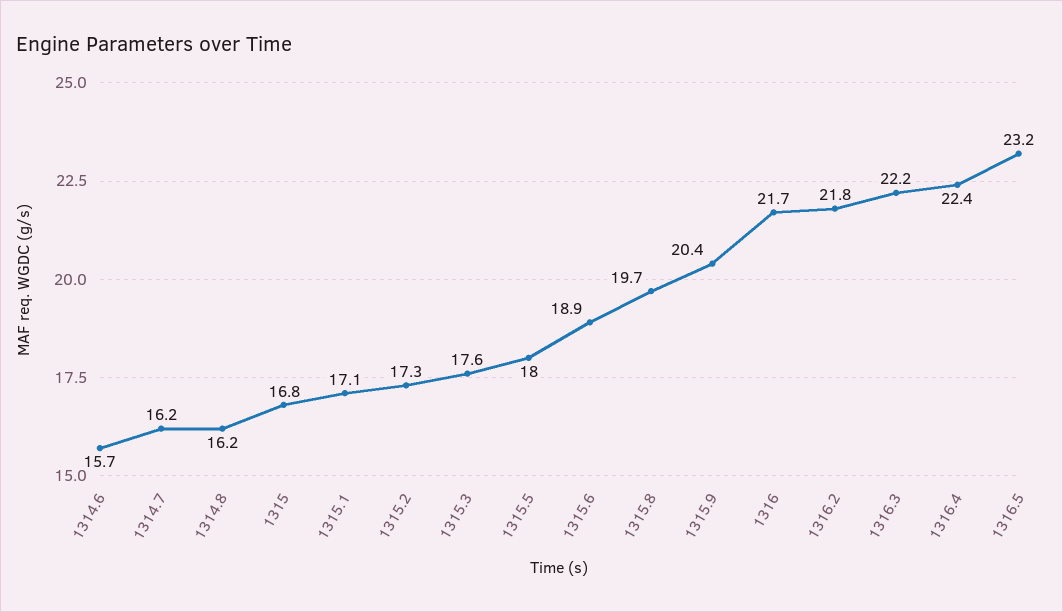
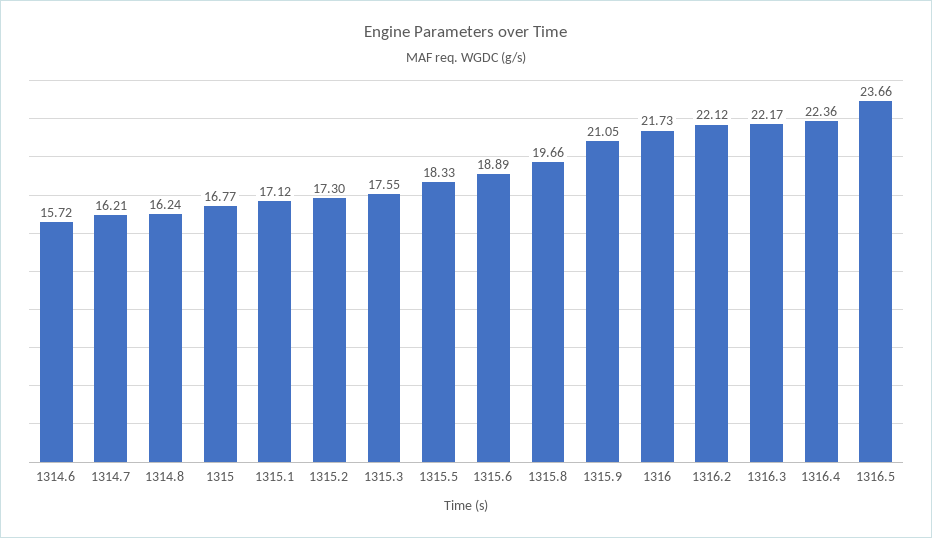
1315.5: 18 -> 18.33
1315.9: 20.4 -> 21.05
1316.2: 21.8 -> 22.12
1316.5: 23.2 -> 23.66

